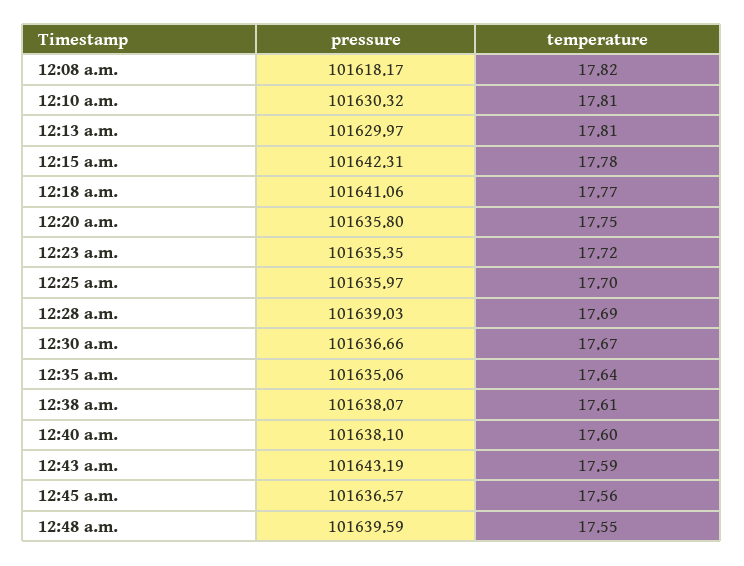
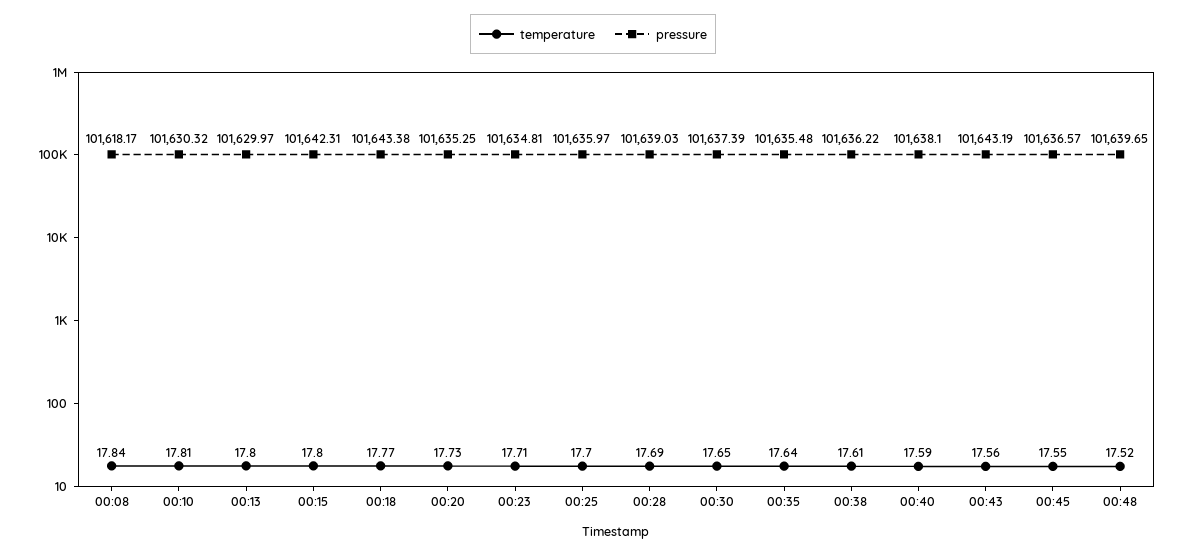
temperature, 12:08 a.m.: 17.82 -> 17.84
temperature, 12:13 a.m.: 17.81 -> 17.8
temperature, 12:15 a.m.: 17.78 -> 17.8
pressure, 12:18 a.m.: 101641.06 -> 101643.38
pressure, 12:20 a.m.: 101635.8 -> 101635.25
temperature, 12:20 a.m.: 17.75 -> 17.73
pressure, 12:23 a.m.: 101635.35 -> 101634.81
temperature, 12:23 a.m.: 17.72 -> 17.71
pressure, 12:30 a.m.: 101636.66 -> 101637.39
temperature, 12:30 a.m.: 17.67 -> 17.65
pressure, 12:35 a.m.: 101635.06 -> 101635.48
pressure, 12:38 a.m.: 101638.07 -> 101636.22
temperature, 12:40 a.m.: 17.6 -> 17.59
temperature, 12:43 a.m.: 17.59 -> 17.56
temperature, 12:45 a.m.: 17.56 -> 17.55
pressure, 12:48 a.m.: 101639.59 -> 101639.65
temperature, 12:48 a.m.: 17.55 -> 17.52

